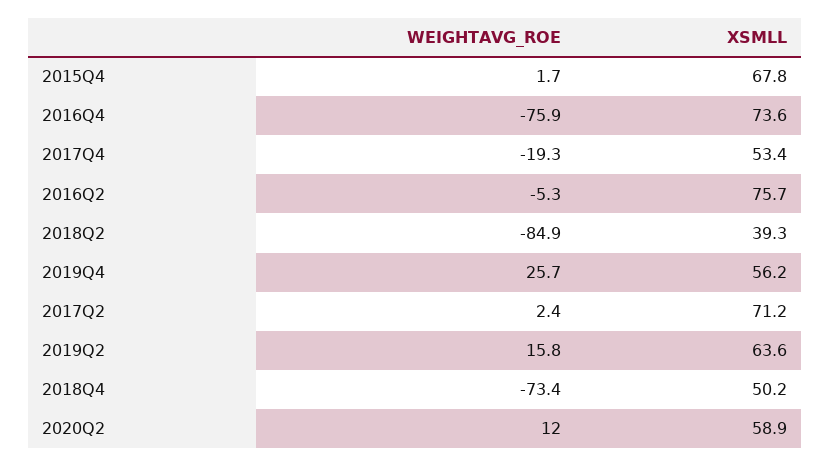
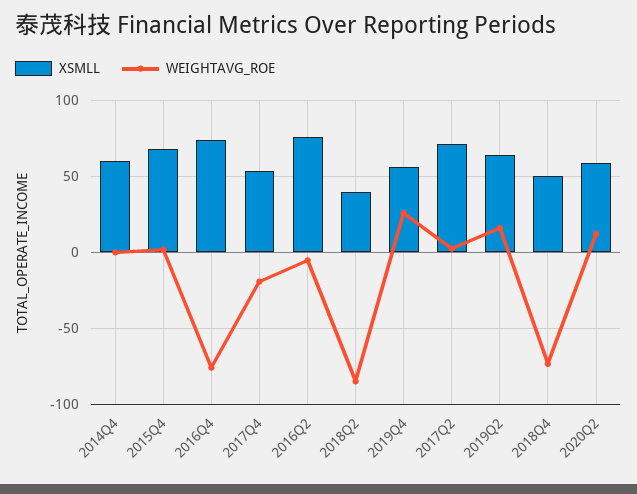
XSMLL, 2014Q4: none -> 60
WEIGHTAVG_ROE, 2014Q4: none -> 0

